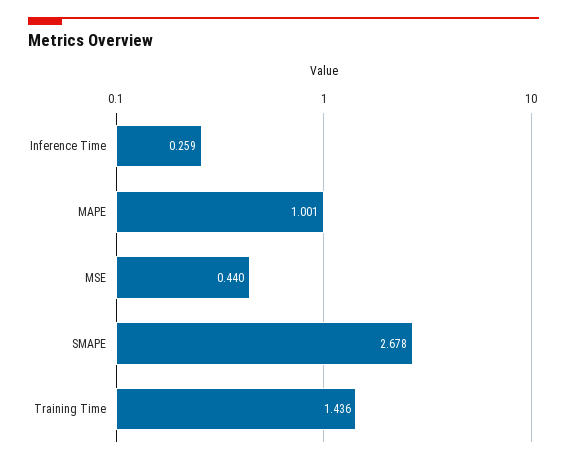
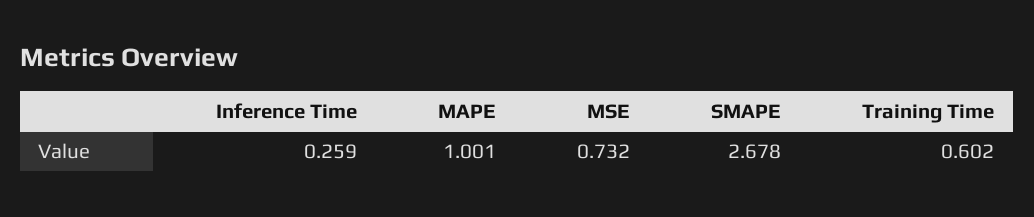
MSE: 0.44 -> 0.732
Training Time: 1.436 -> 0.602

